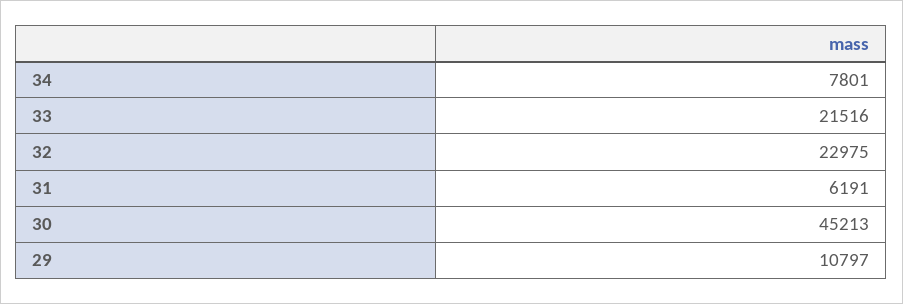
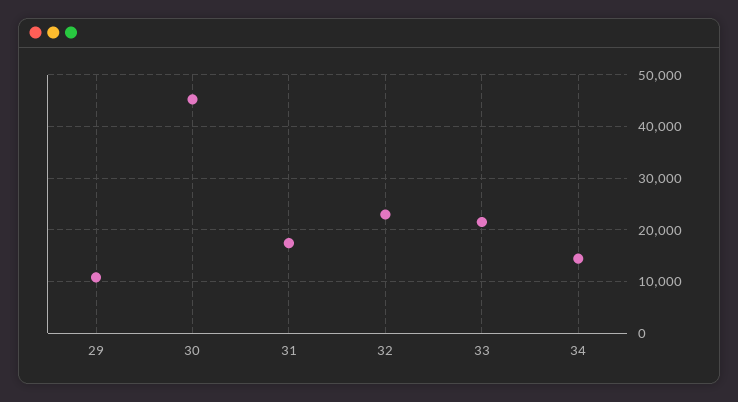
34: 7801 -> 14000
31: 6191 -> 18000

